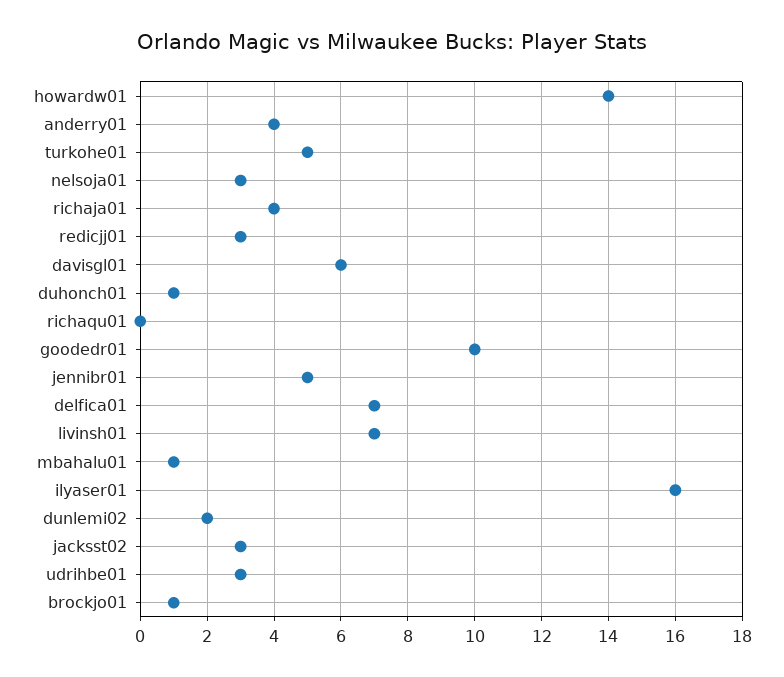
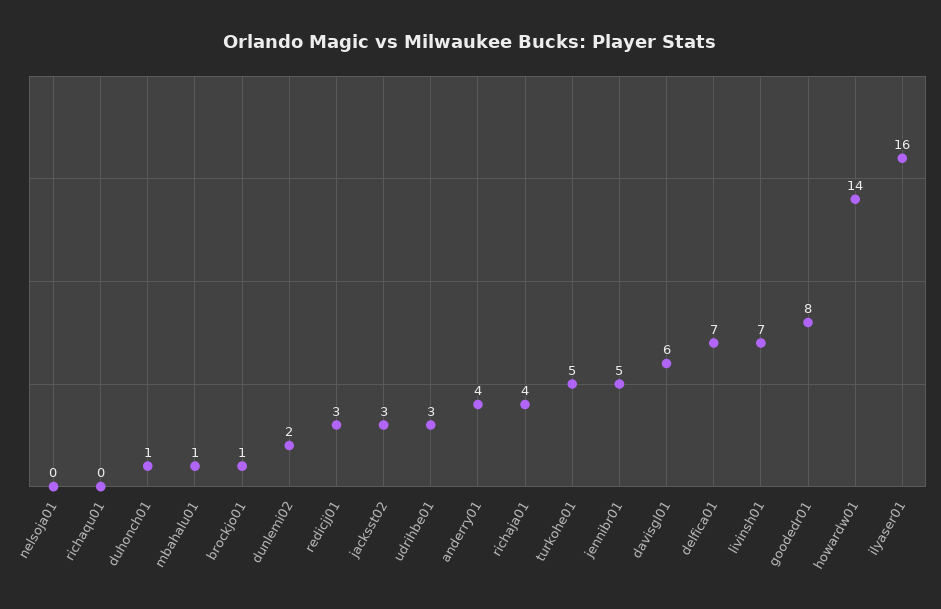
nelsoja01: 3 -> 0
goodedr01: 10 -> 8

